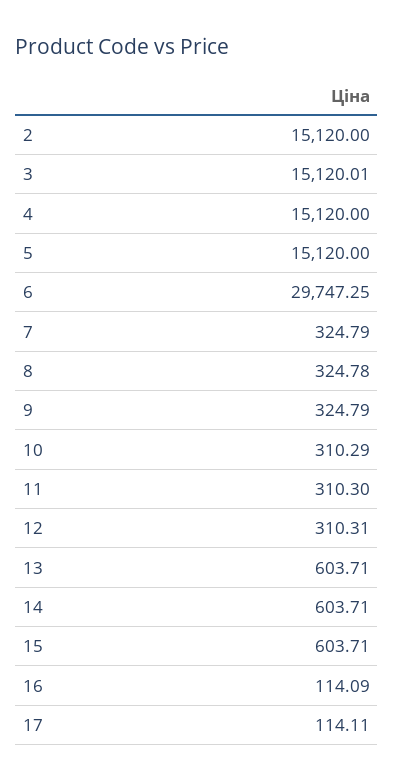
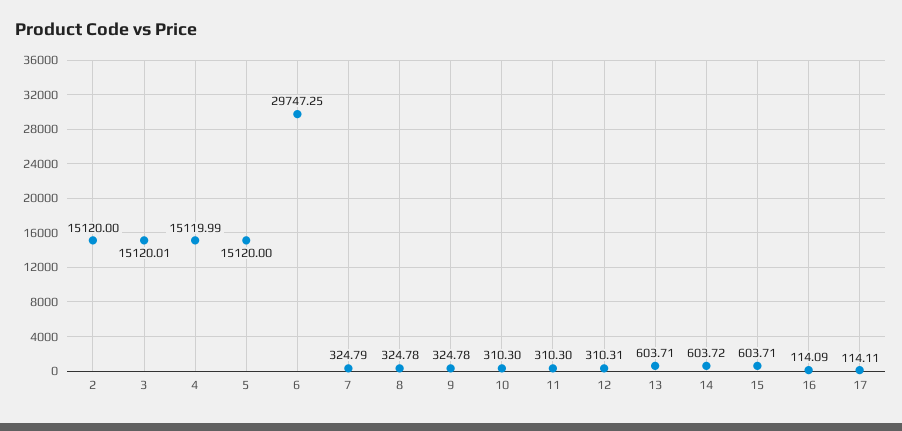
4: 15120 -> 15119.99
9: 324.79 -> 324.78
10: 310.29 -> 310.3
14: 603.71 -> 603.72

